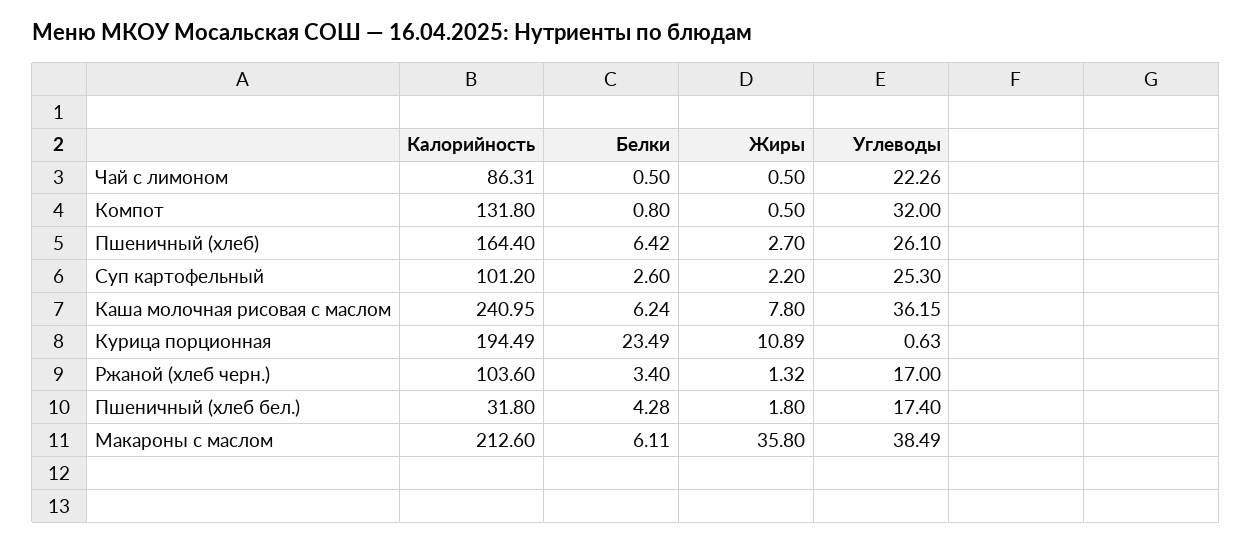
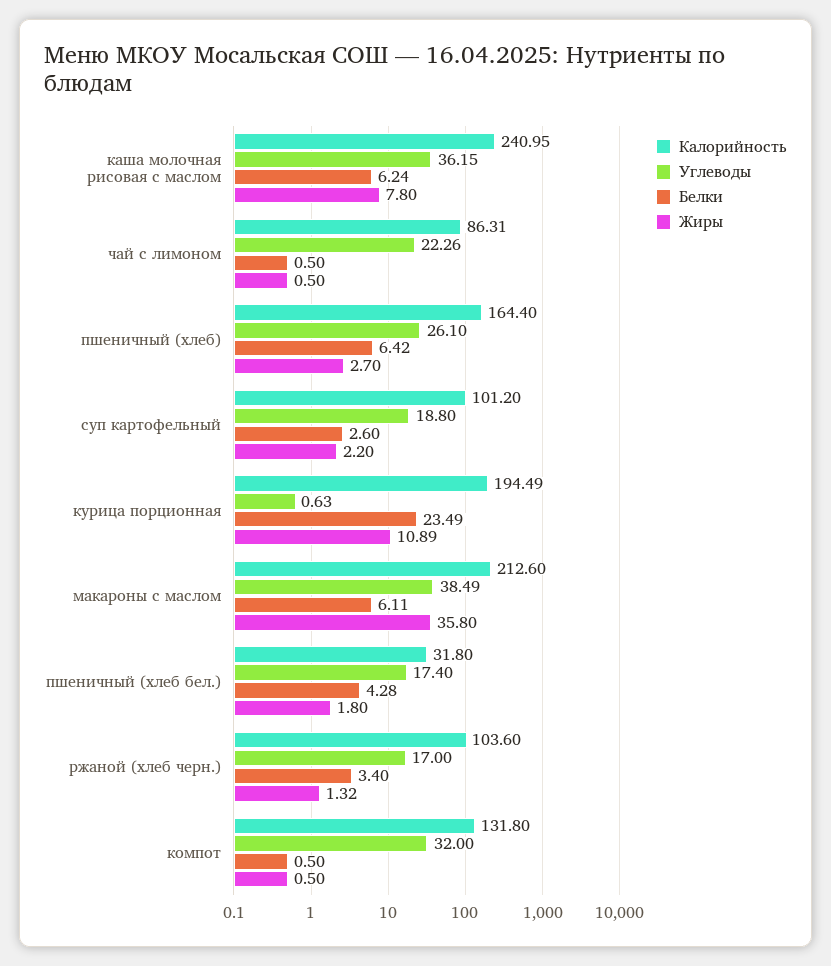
Белки, Компот: 0.8 -> 0.5
Углеводы, Суп картофельный: 25.3 -> 18.8

